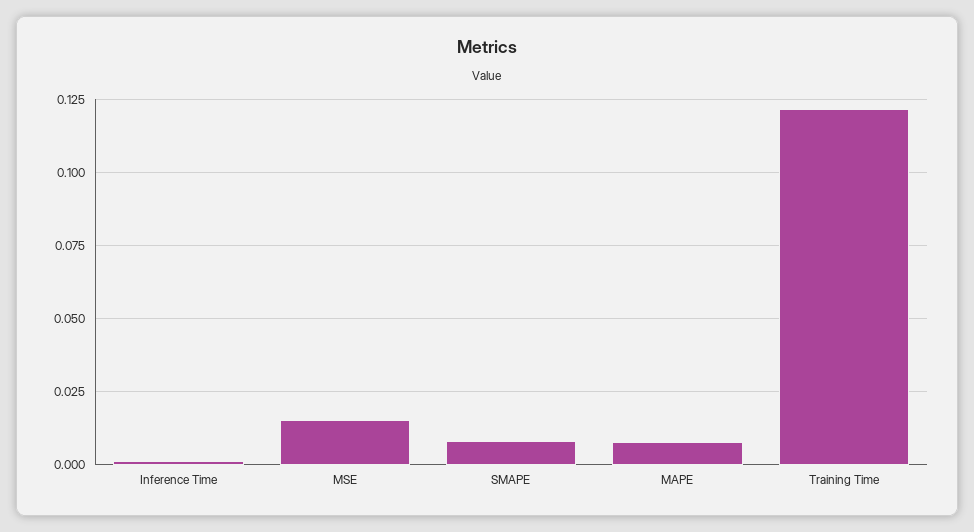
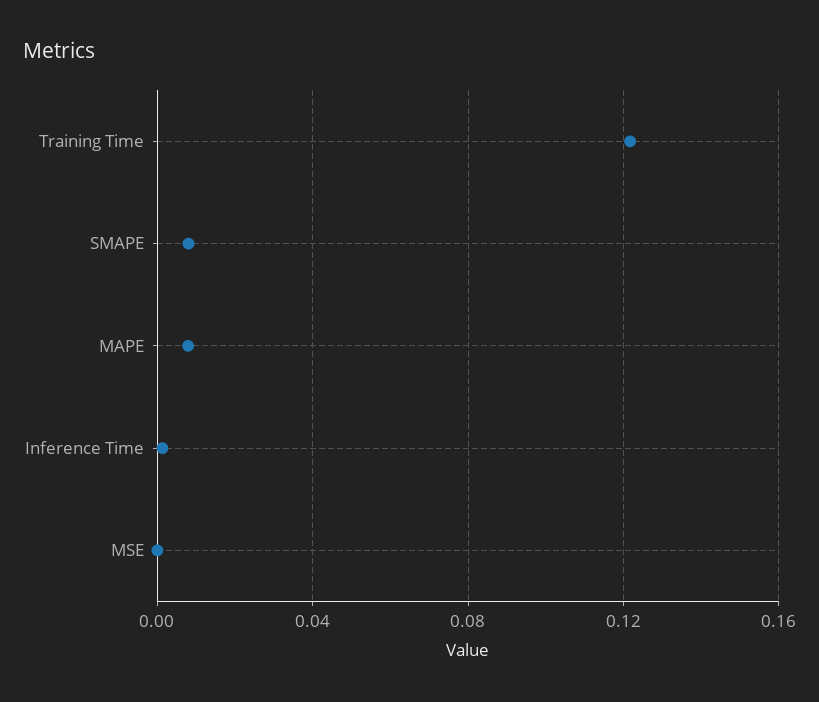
MSE: 0.015 -> 0

